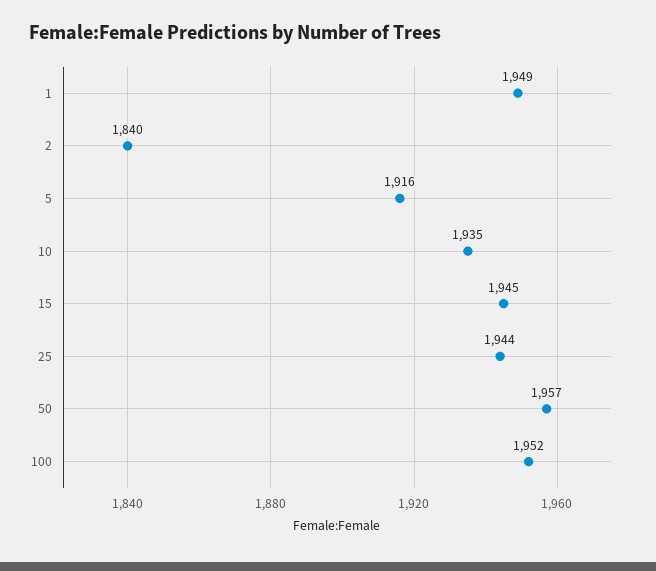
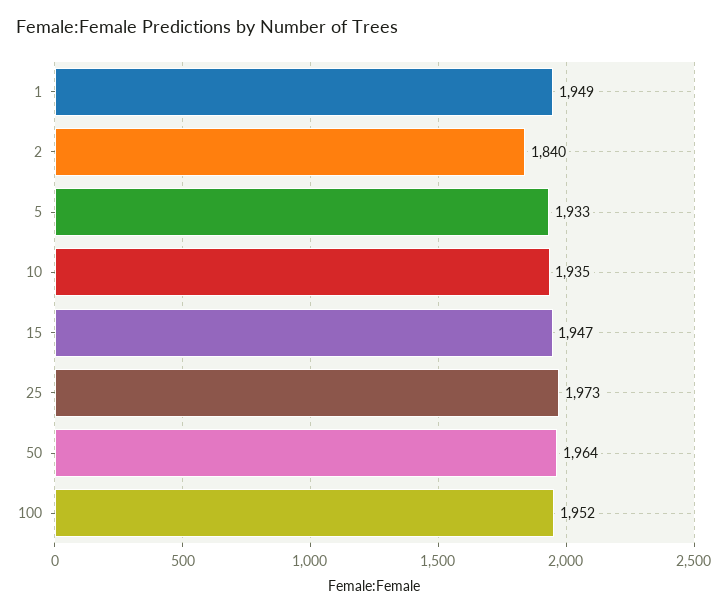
5: 1916 -> 1933
15: 1945 -> 1947
25: 1944 -> 1973
50: 1957 -> 1964

